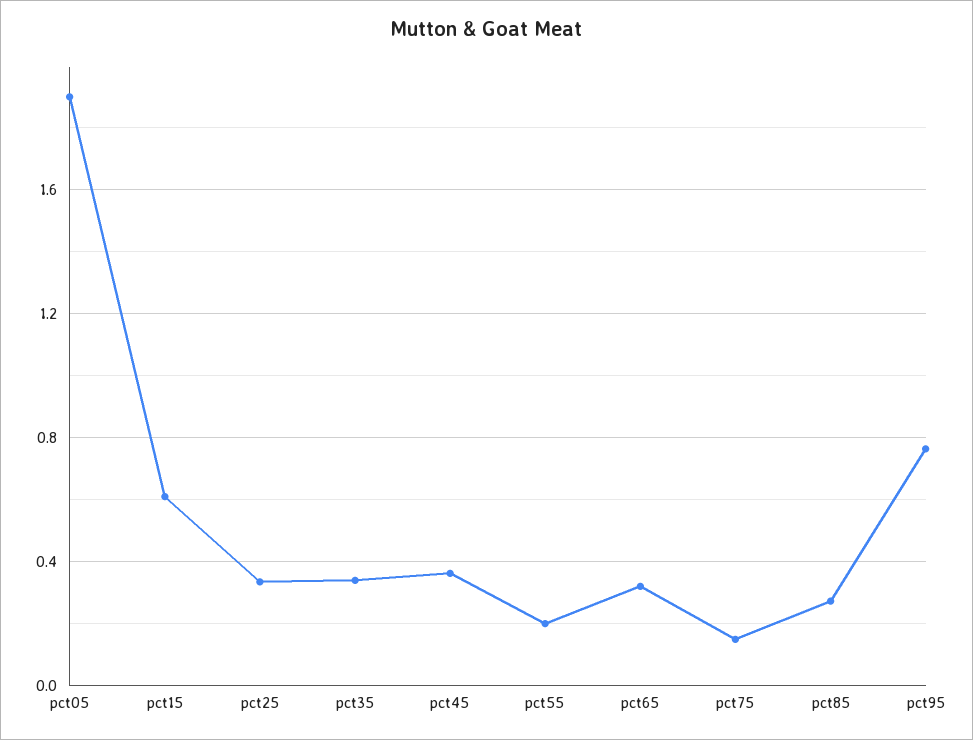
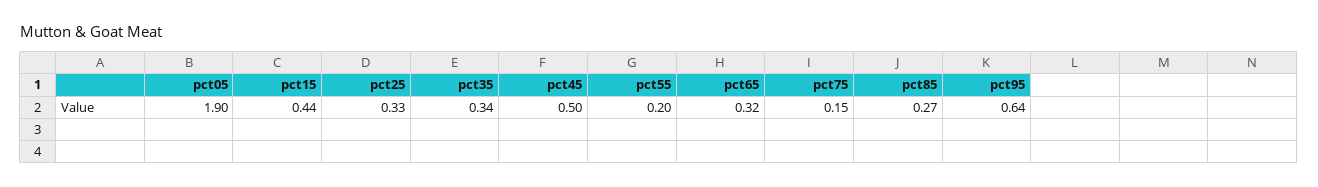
pct15: 0.6 -> 0.44
pct45: 0.35 -> 0.5
pct95: 0.75 -> 0.64

